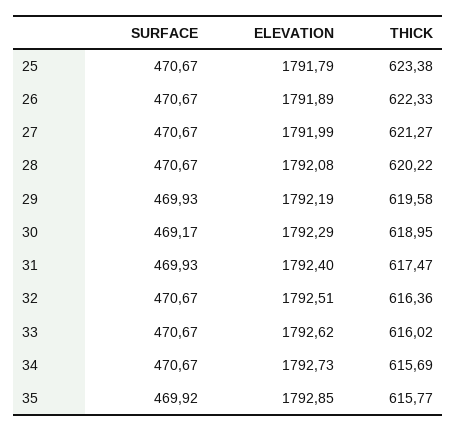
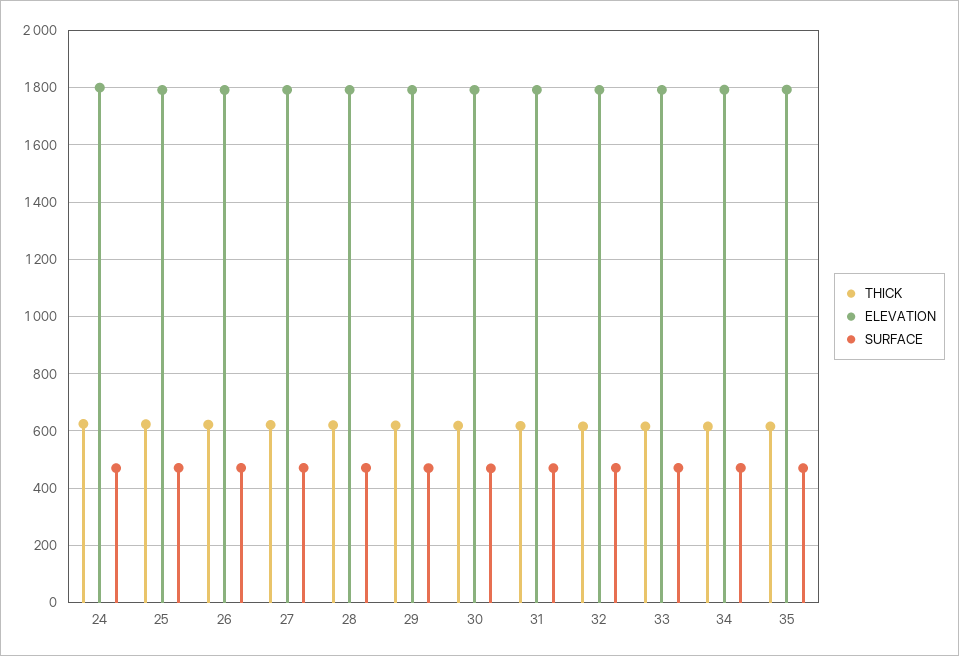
THICK, 24: none -> 625
ELEVATION, 24: none -> 1800
SURFACE, 24: none -> 475

